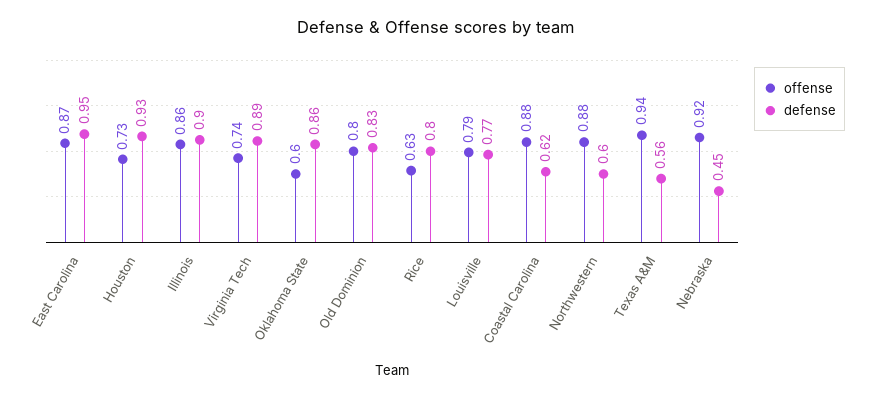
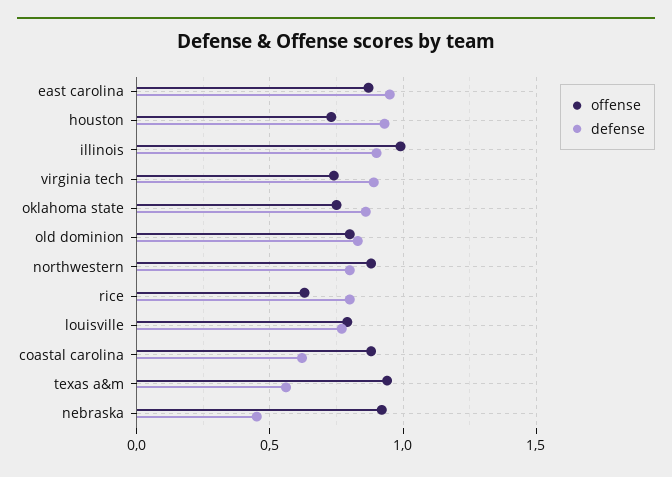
offense, Illinois: 0.86 -> 1
offense, Oklahoma State: 0.6 -> 0.75
defense, Northwestern: 0.6 -> 0.8

